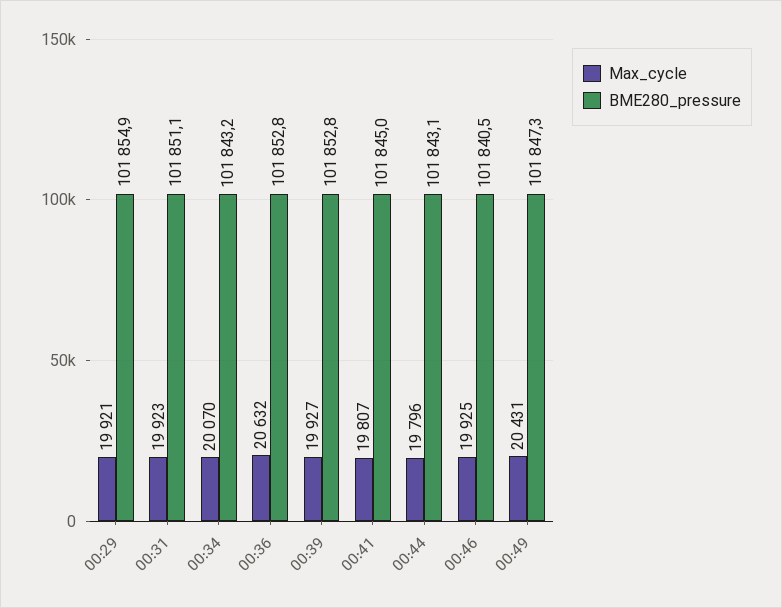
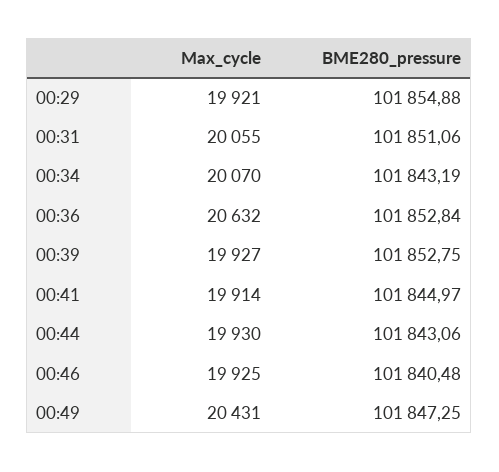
Max_cycle, 00:31: 19923 -> 20055
Max_cycle, 00:41: 19807 -> 19914
Max_cycle, 00:44: 19796 -> 19930

